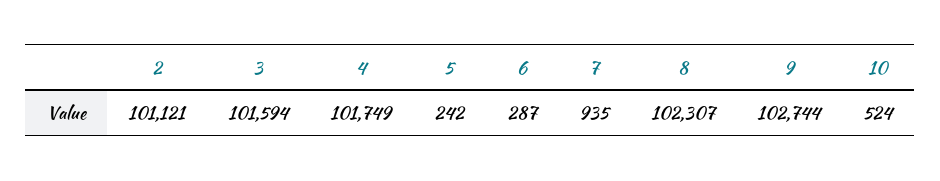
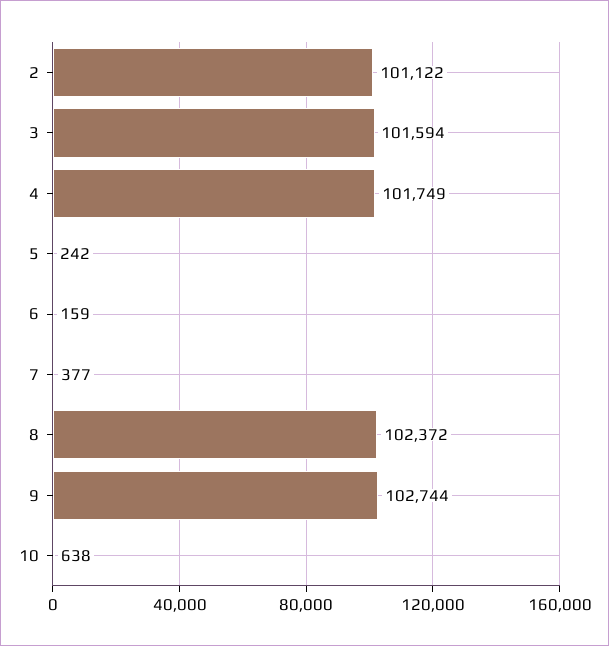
2: 101121 -> 101122
6: 287 -> 159
7: 935 -> 377
8: 102307 -> 102372
10: 524 -> 638

